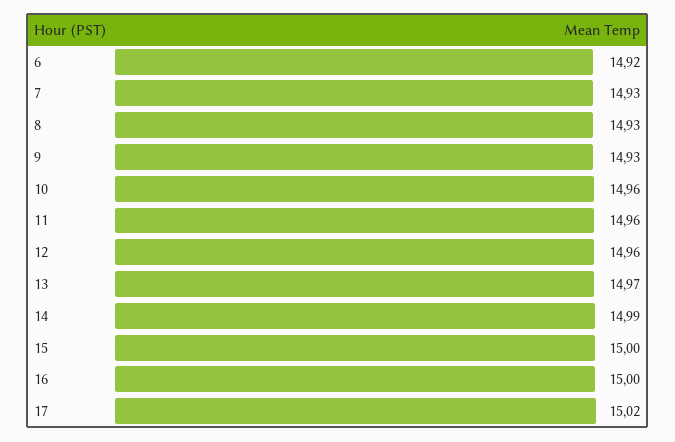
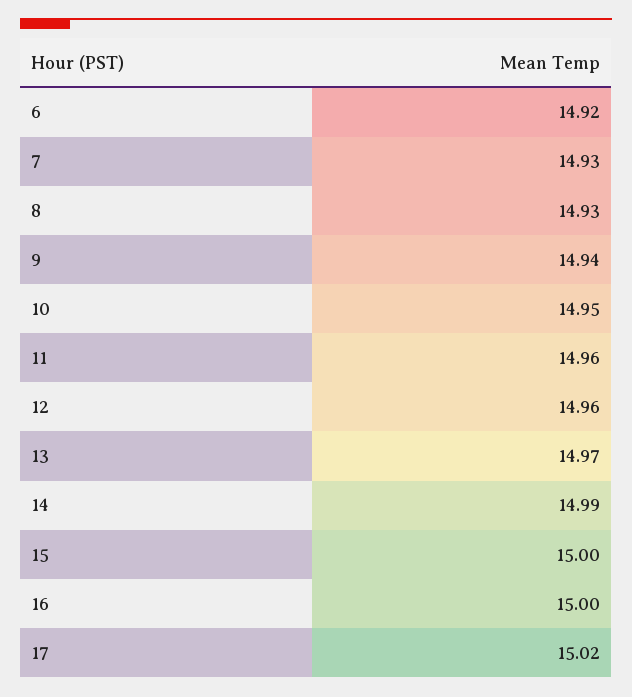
9: 14.93 -> 14.94
10: 14.96 -> 14.95

